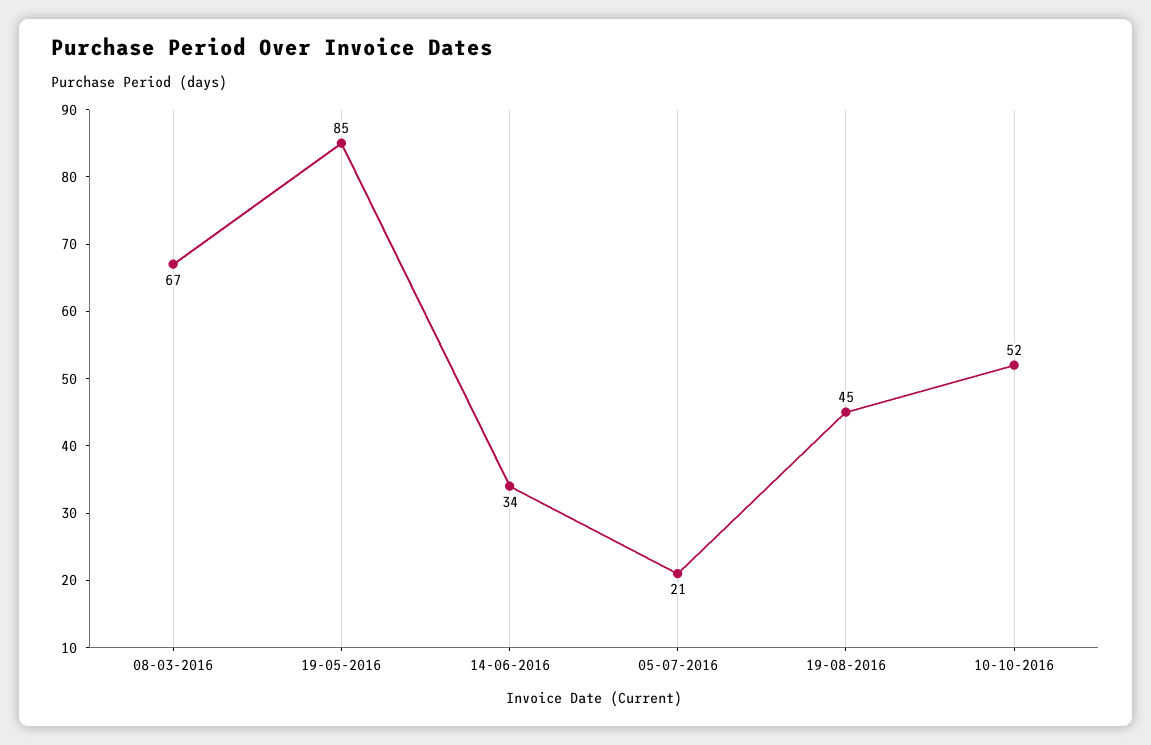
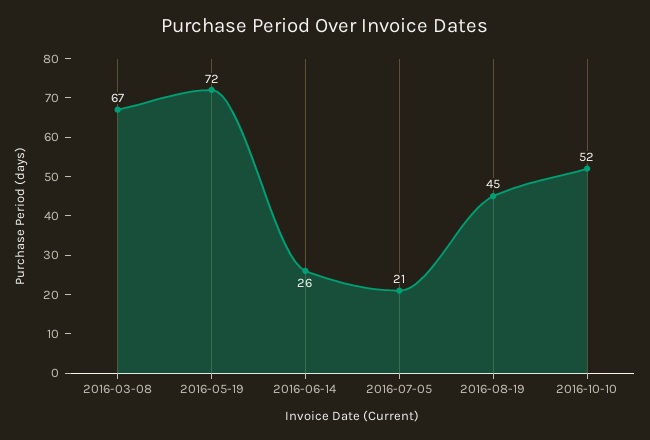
19-05-2016: 85 -> 72
14-06-2016: 34 -> 26

